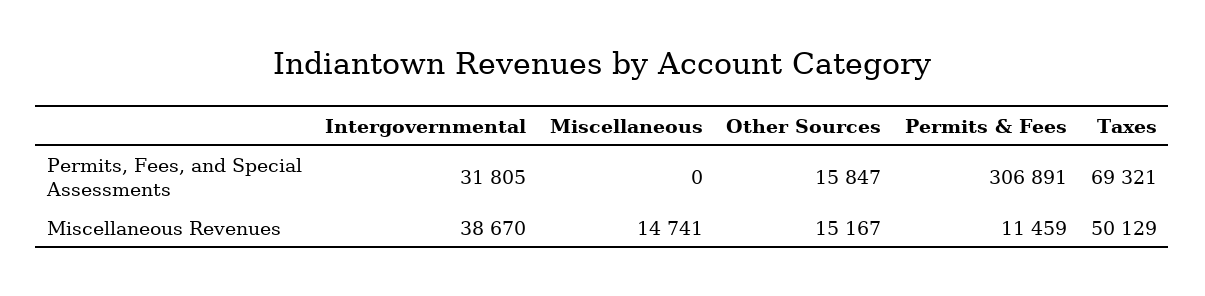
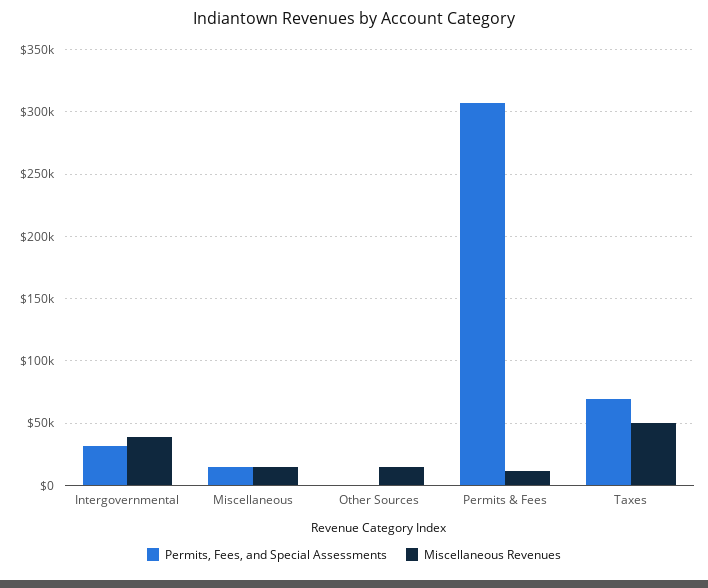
Permits, Fees, and Special Assessments, Miscellaneous: 0 -> 15000
Permits, Fees, and Special Assessments, Other Sources: 15847 -> 0

